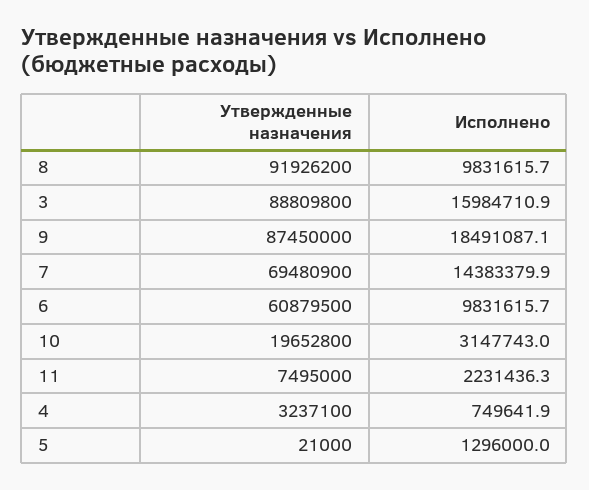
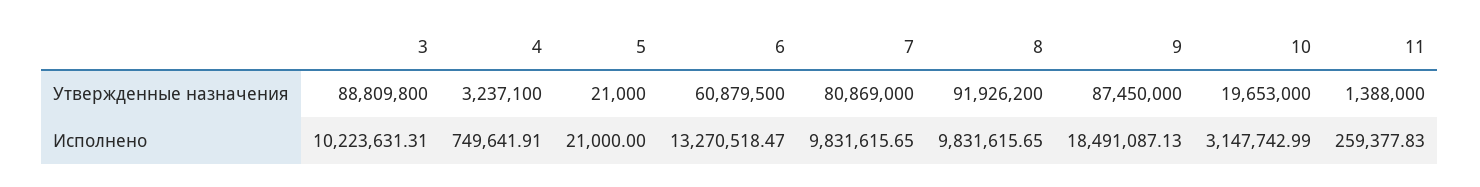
Исполнено, 3: 15984710.9 -> 10223631.31
Утвержденные назначения, 7: 69480900 -> 80869000
Исполнено, 7: 14383379.9 -> 9831615.65
Исполнено, 6: 9831615.7 -> 13270518.47
Утвержденные назначения, 10: 19652800 -> 19653000
Утвержденные назначения, 11: 7495000 -> 1388000
Исполнено, 11: 2231436.3 -> 259377.83
Исполнено, 5: 1296000 -> 21000

